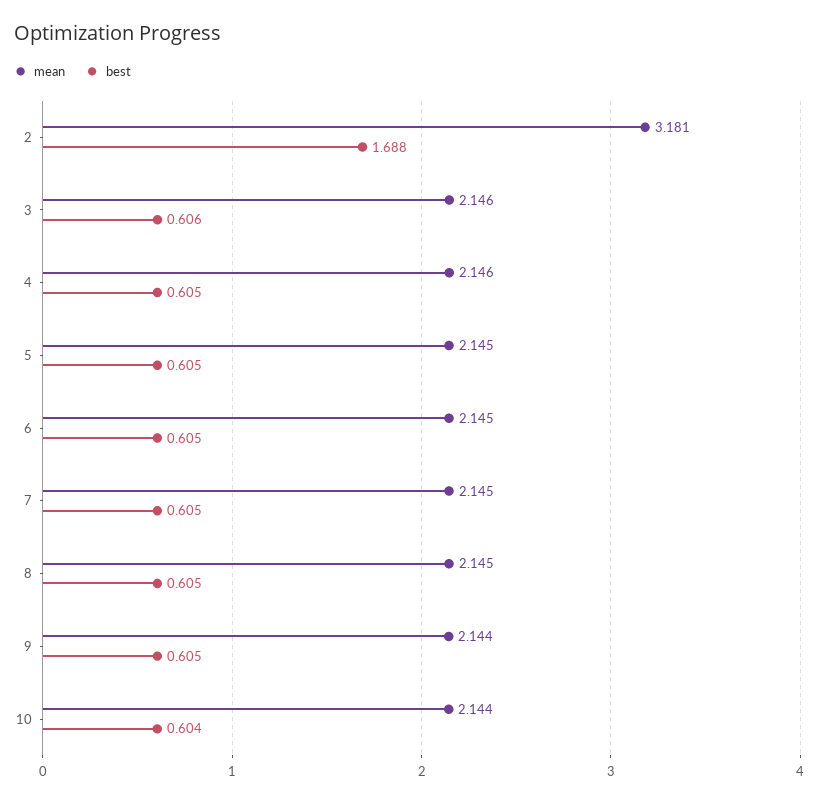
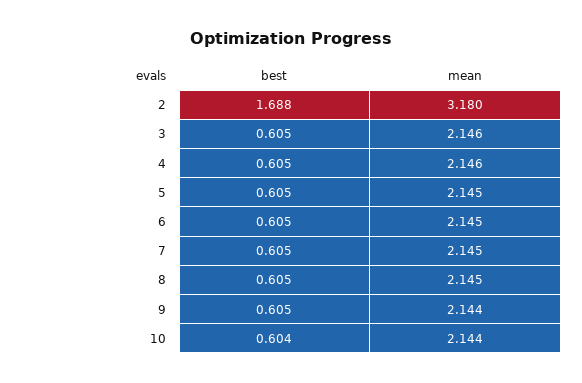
mean, 2: 3.181 -> 3.18
best, 3: 0.606 -> 0.605

